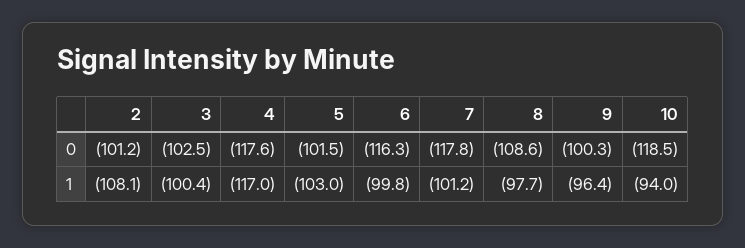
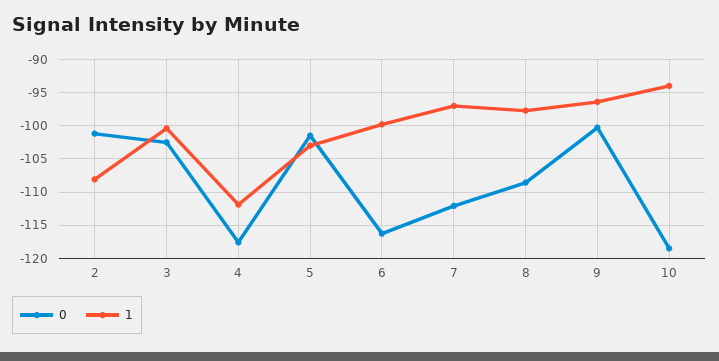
0, 7: -117.8 -> -112
1, 4: -117 -> -112
1, 7: -101.2 -> -97

